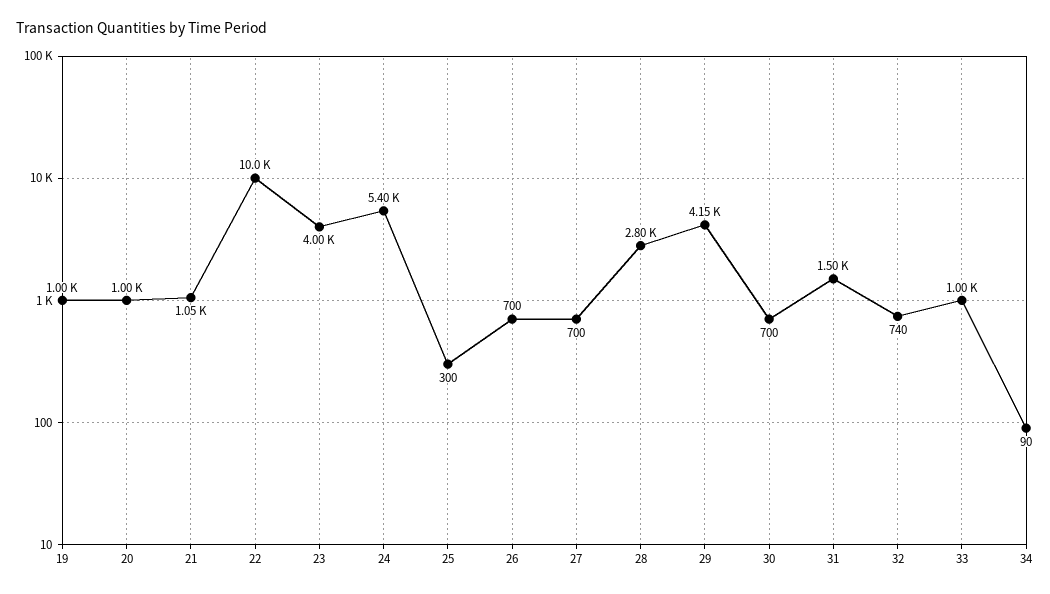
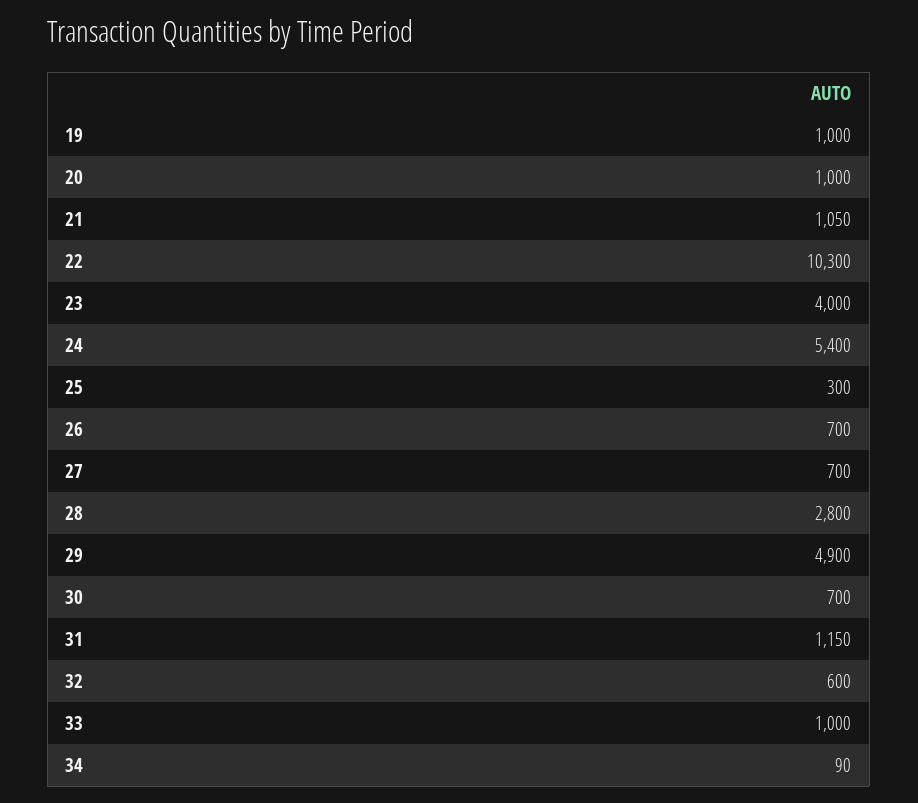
22: 10000 -> 10300
29: 4150 -> 4900
31: 1500 -> 1150
32: 740 -> 600

